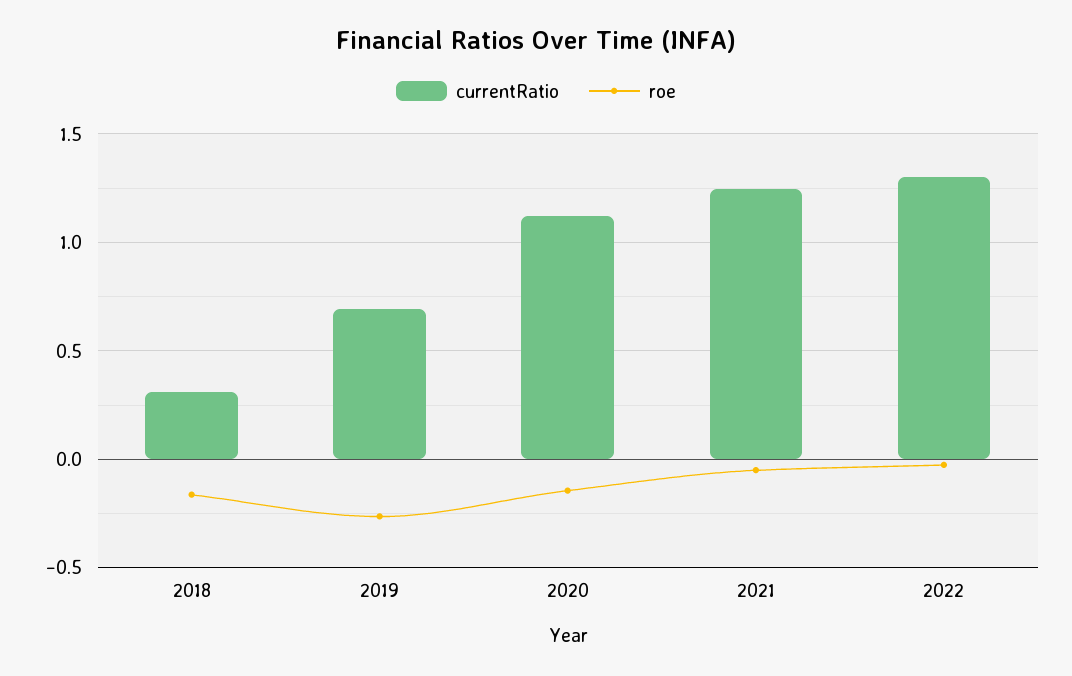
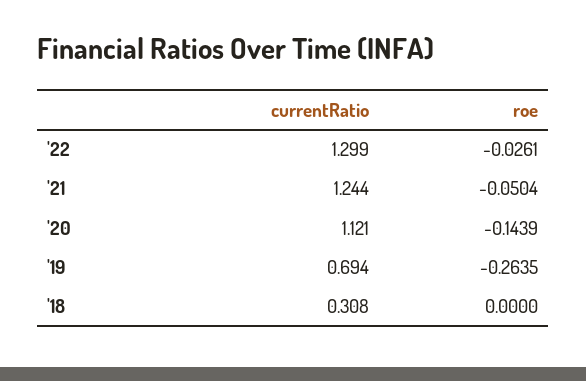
roe, 2018: -0.15 -> 0

